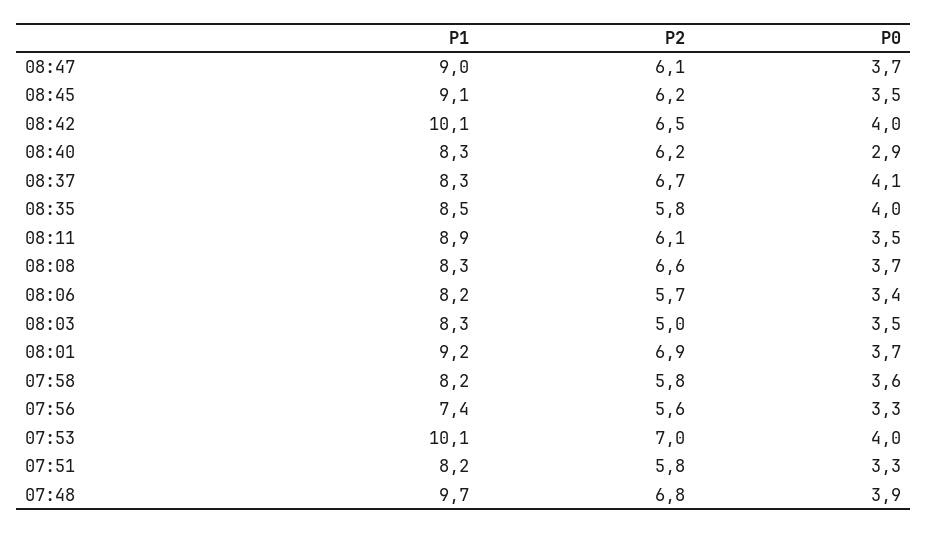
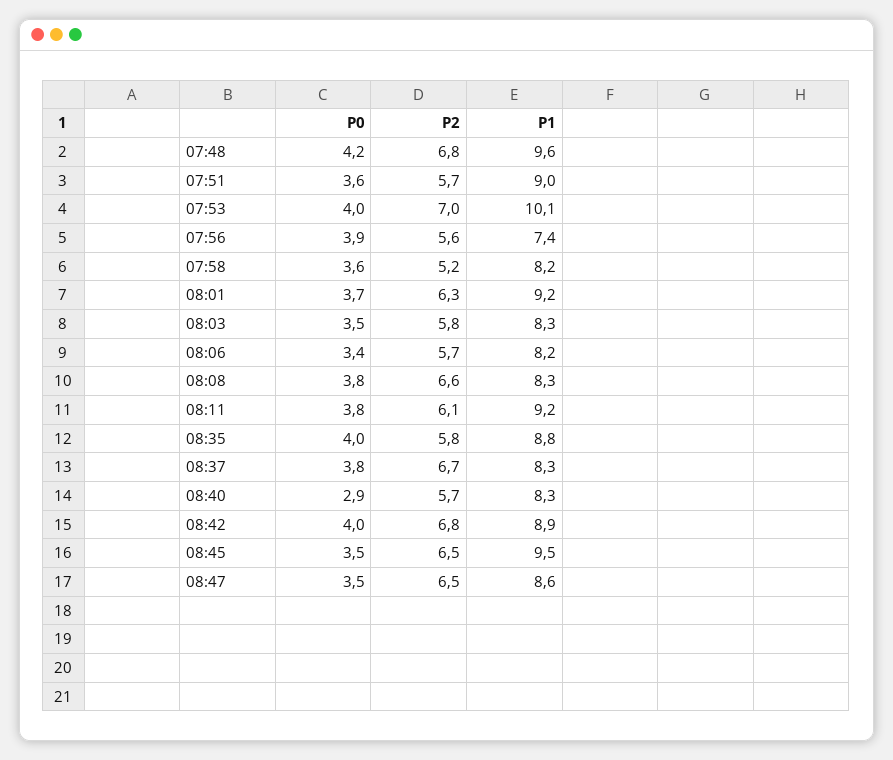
P1, 08:47: 9 -> 8.6
P2, 08:47: 6.1 -> 6.5
P0, 08:47: 3.7 -> 3.5
P1, 08:45: 9.1 -> 9.5
P2, 08:45: 6.2 -> 6.5
P1, 08:42: 10.1 -> 8.9
P2, 08:42: 6.5 -> 6.8
P2, 08:40: 6.2 -> 5.7
P0, 08:37: 4.1 -> 3.8
P1, 08:35: 8.5 -> 8.8
P1, 08:11: 8.9 -> 9.2
P0, 08:11: 3.5 -> 3.8
P0, 08:08: 3.7 -> 3.8
P2, 08:03: 5 -> 5.8
P2, 08:01: 6.9 -> 6.3
P2, 07:58: 5.8 -> 5.2
P0, 07:56: 3.3 -> 3.9
P1, 07:51: 8.2 -> 9
P2, 07:51: 5.8 -> 5.7
P0, 07:51: 3.3 -> 3.6
P1, 07:48: 9.7 -> 9.6
P0, 07:48: 3.9 -> 4.2

